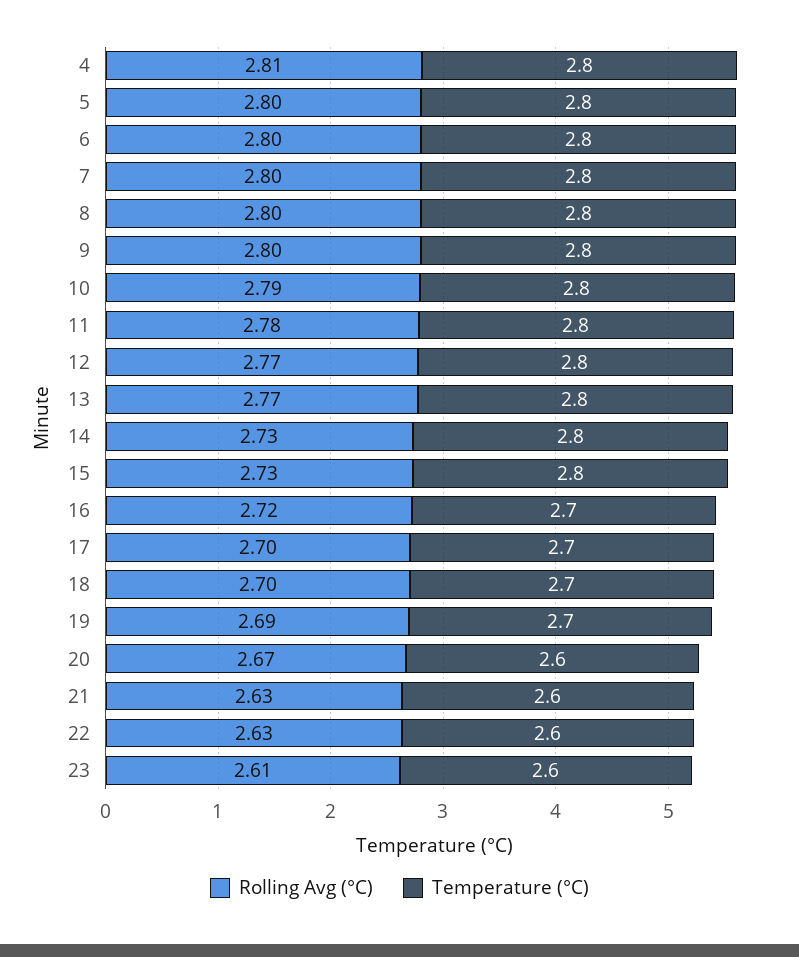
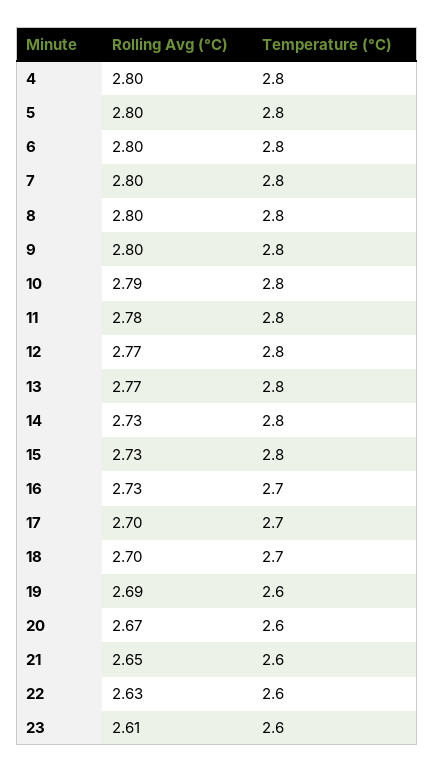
Rolling Avg (°C), 4: 2.81 -> 2.8
Rolling Avg (°C), 16: 2.72 -> 2.73
Temperature (°C), 19: 2.7 -> 2.6
Rolling Avg (°C), 21: 2.63 -> 2.65

